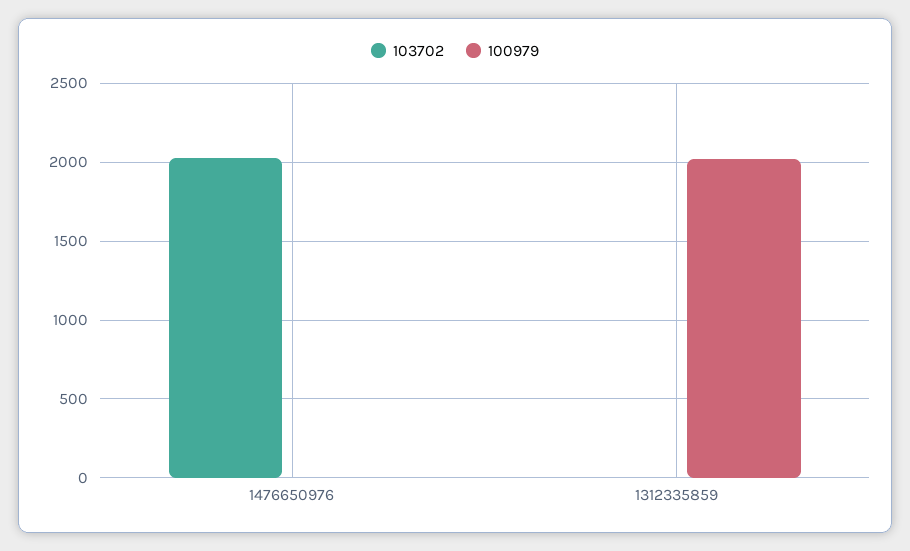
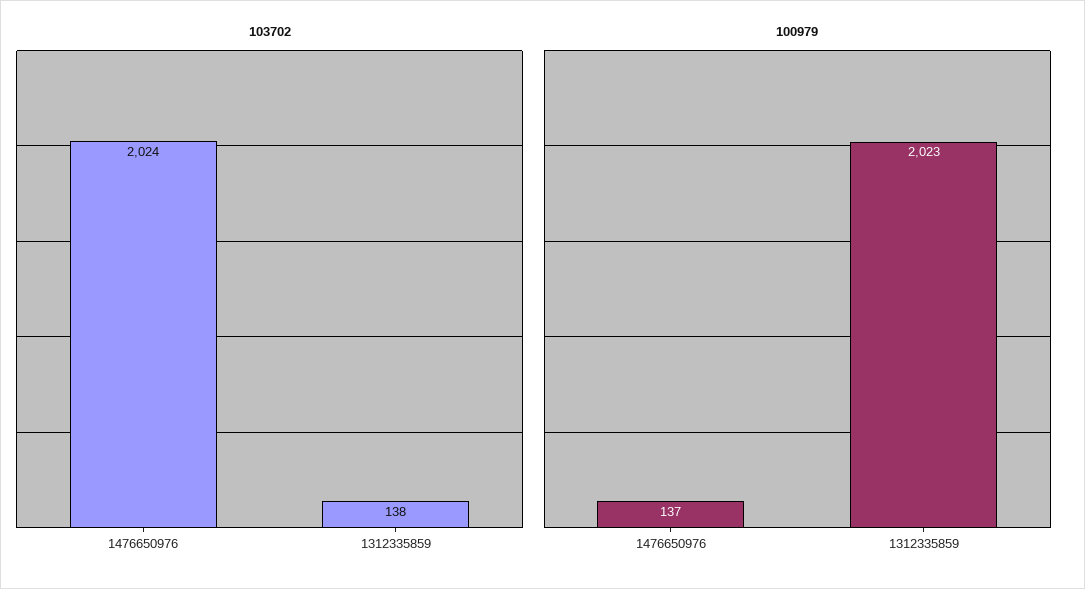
100979, 1476650976: 0 -> 137
103702, 1312335859: 0 -> 138

